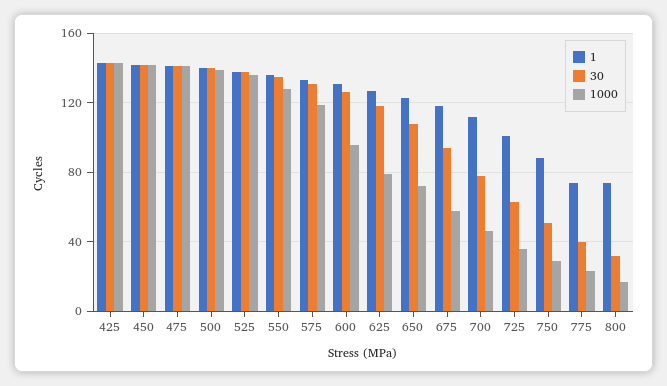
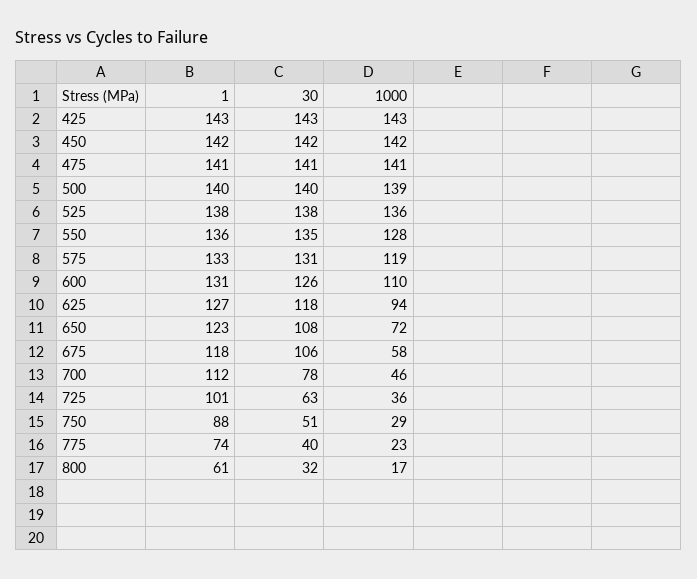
1000, 600: 95 -> 110
1000, 625: 80 -> 94
30, 675: 95 -> 106
1, 800: 75 -> 61

